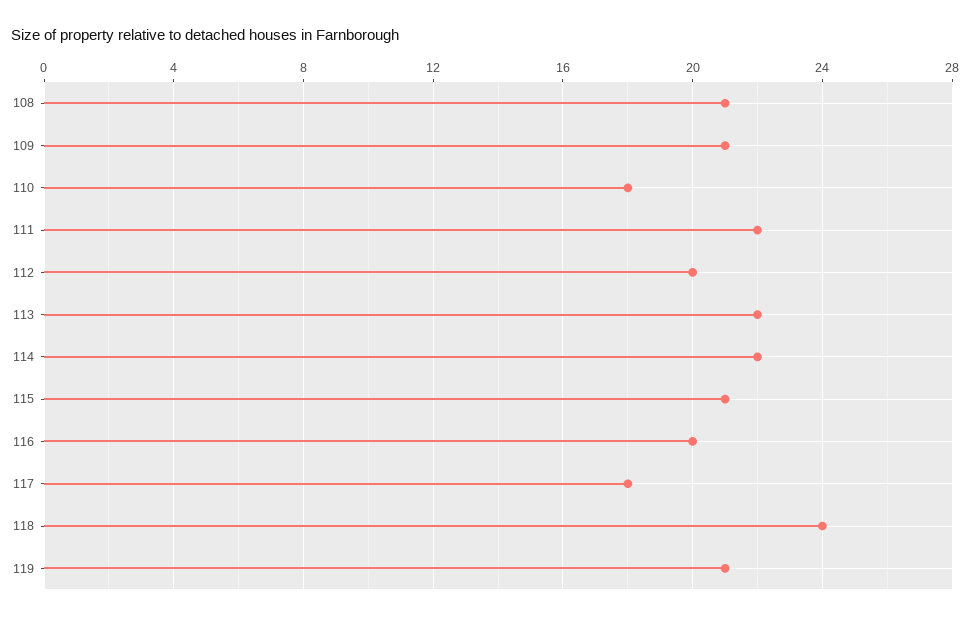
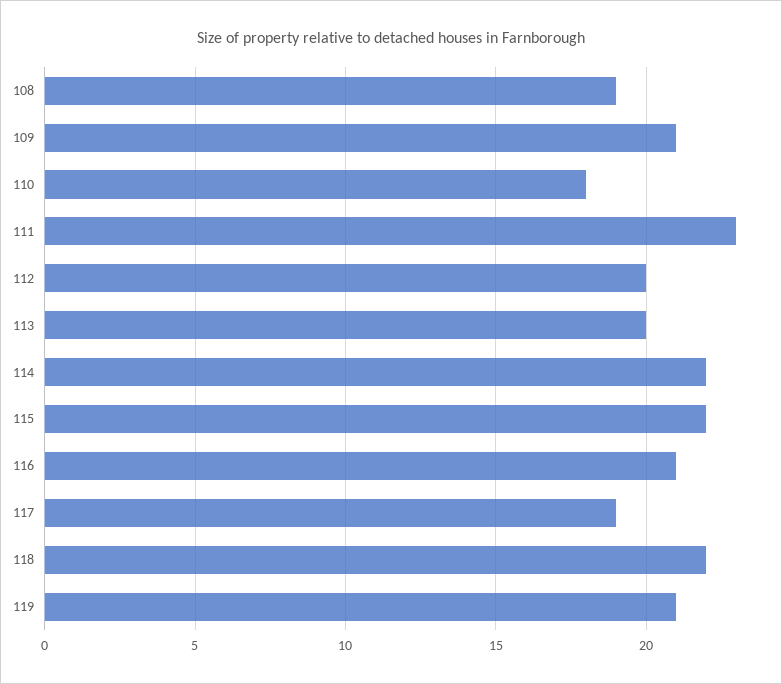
108: 21 -> 19
111: 22 -> 23
113: 22 -> 20
115: 21 -> 22
116: 20 -> 21
117: 18 -> 19
118: 24 -> 22

